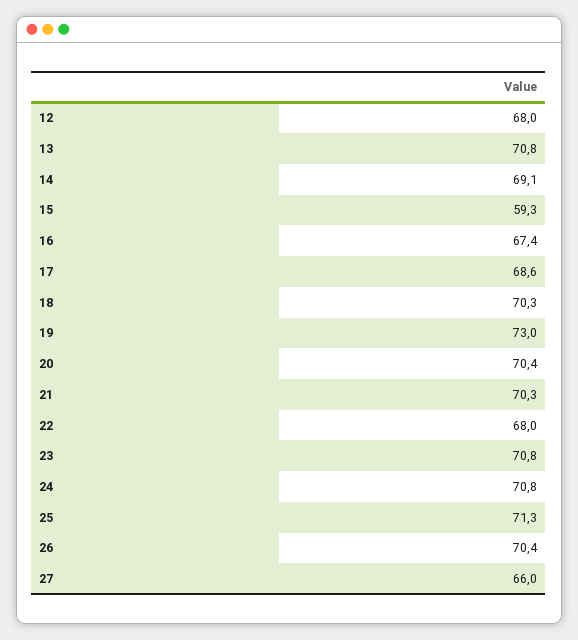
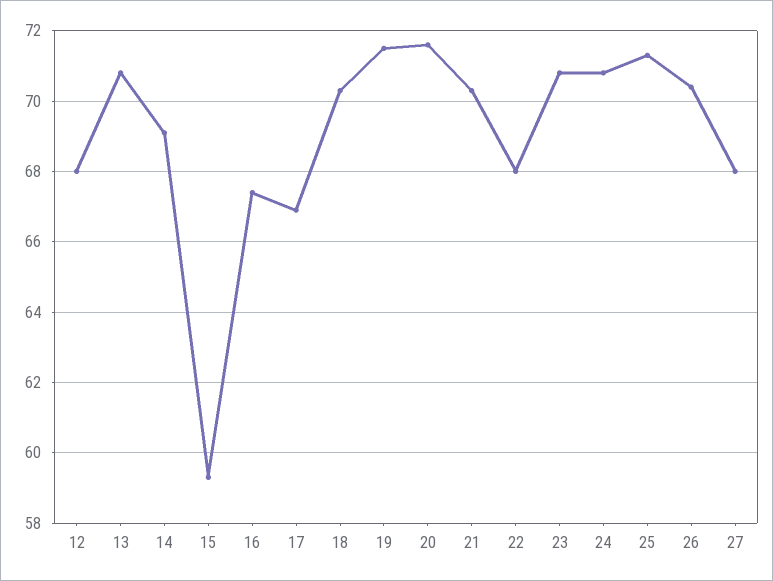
17: 68.6 -> 67
19: 73 -> 71.5
20: 70.4 -> 71.5
27: 66 -> 68

